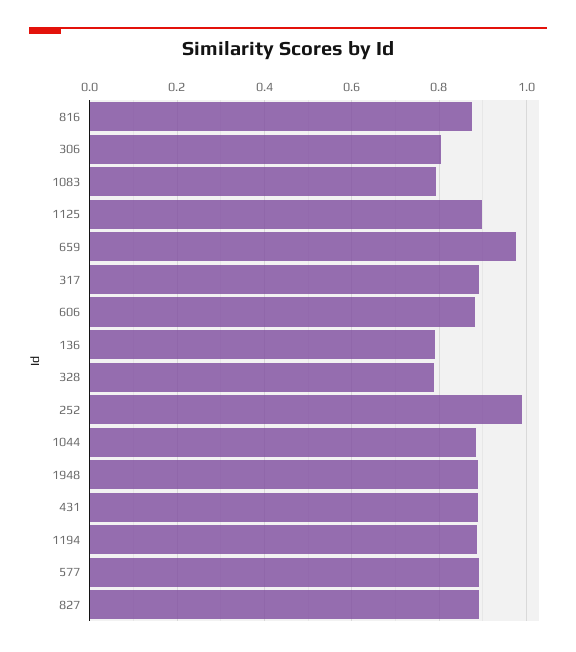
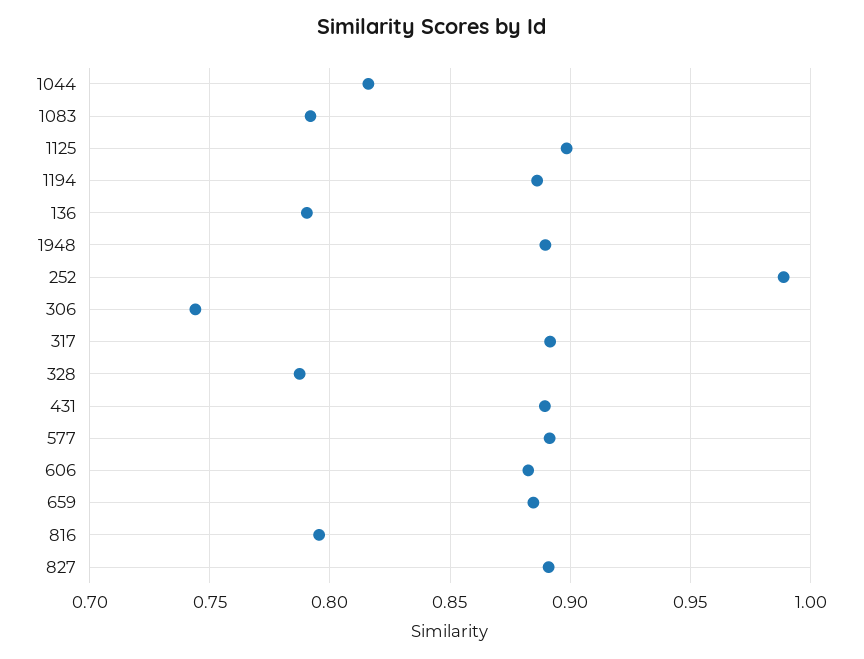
816: 0.88 -> 0.795
306: 0.8 -> 0.745
659: 0.98 -> 0.885
1044: 0.88 -> 0.815

